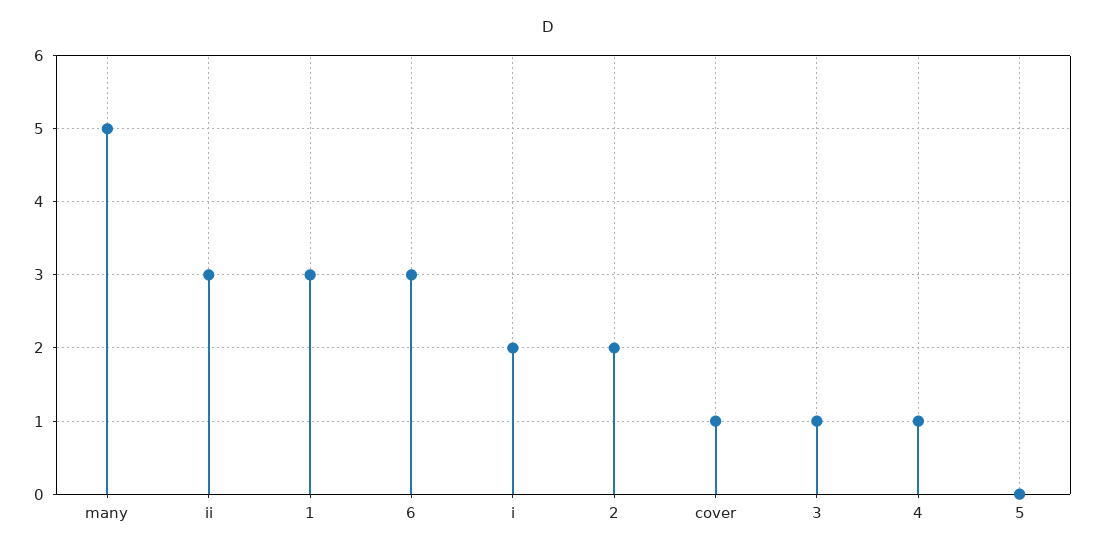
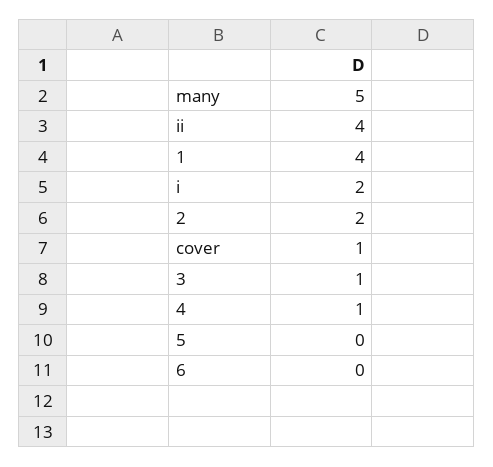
ii: 3 -> 4
1: 3 -> 4
6: 3 -> 0

